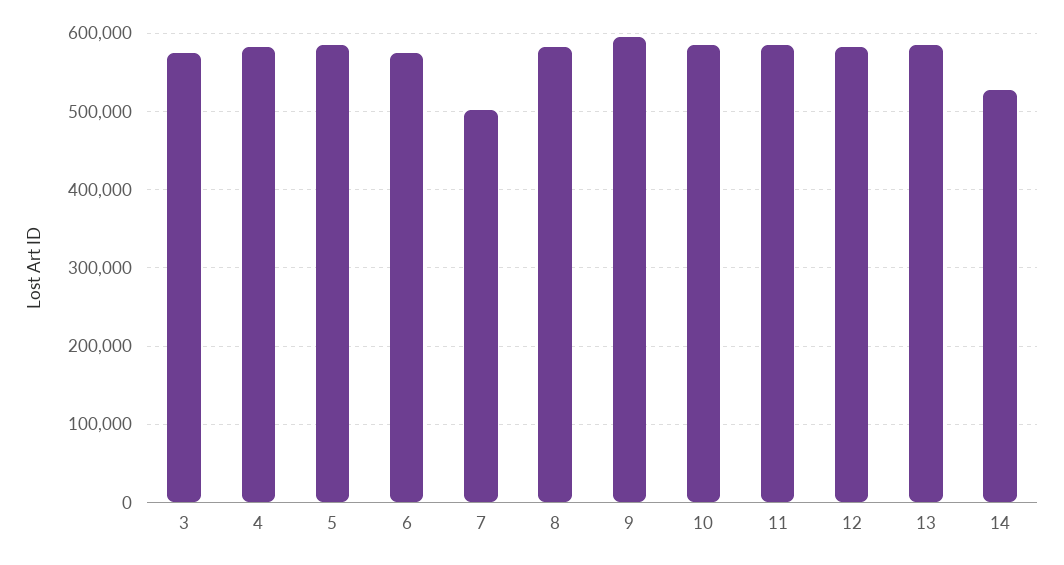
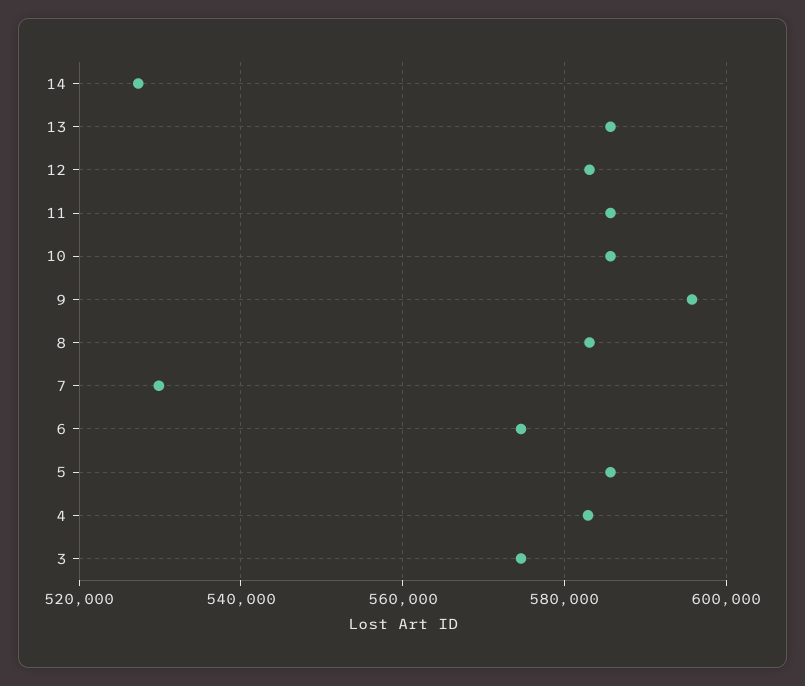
7: 500000 -> 530000

